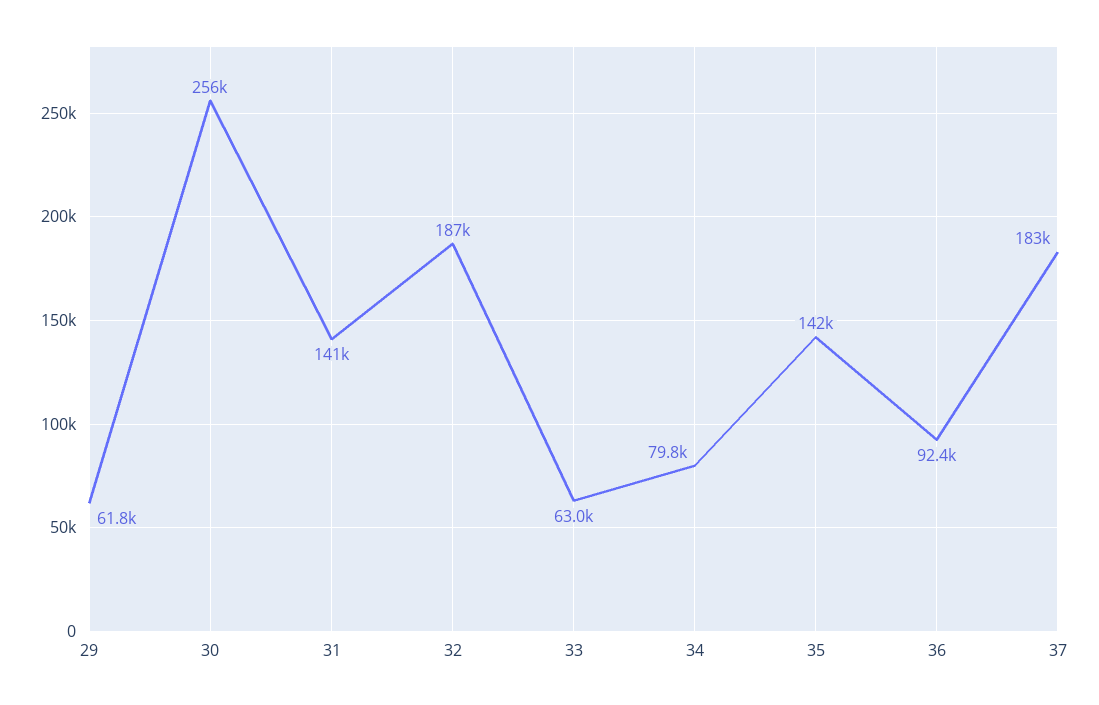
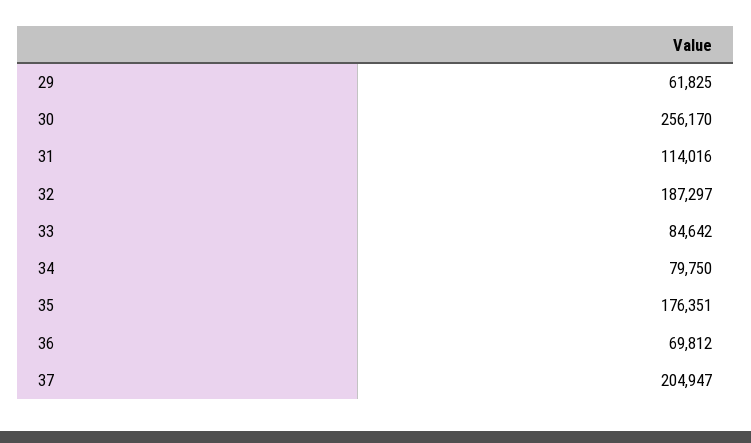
31: 141000 -> 114016
33: 63000 -> 84642
35: 142000 -> 176351
36: 92400 -> 69812
37: 183000 -> 204947

